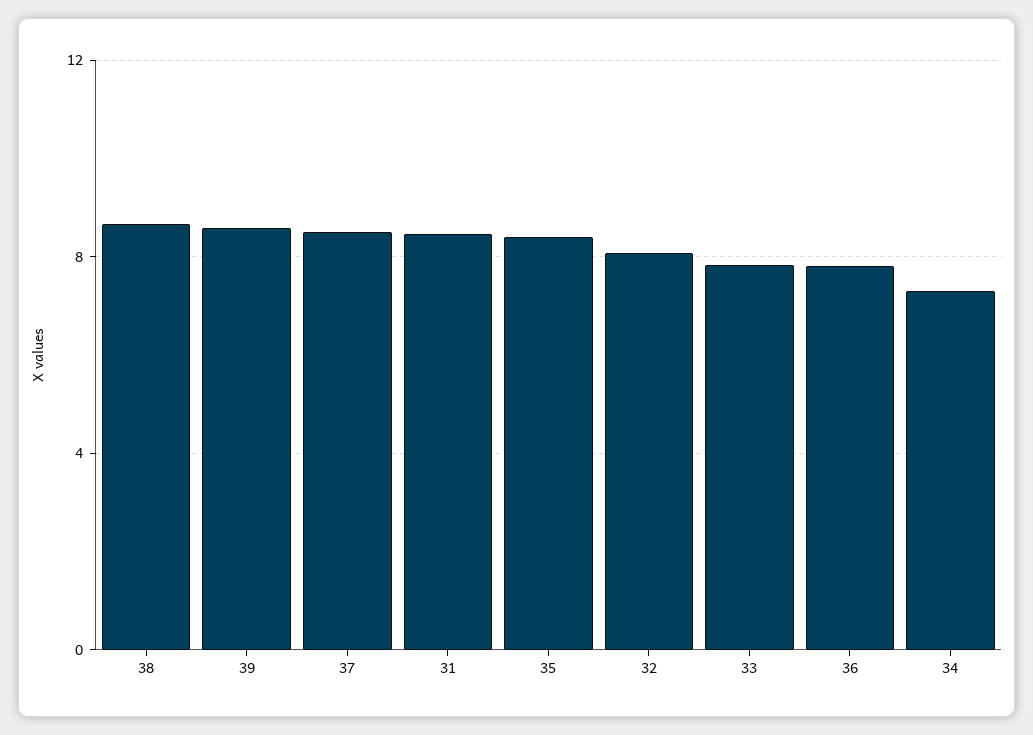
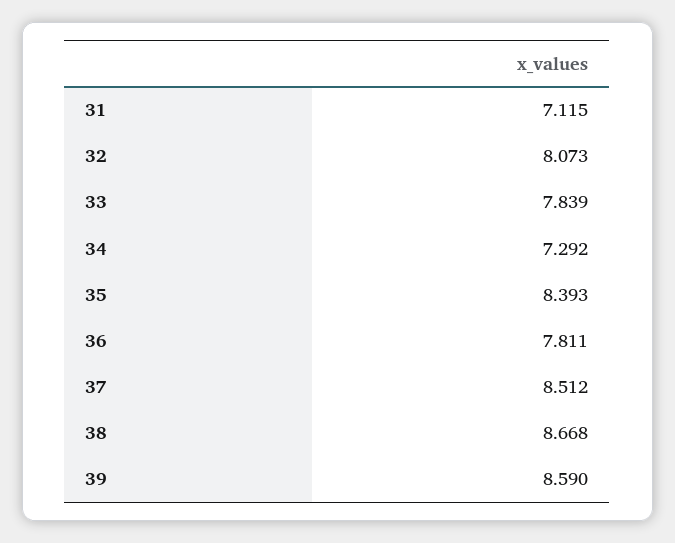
31: 8.5 -> 7.115

